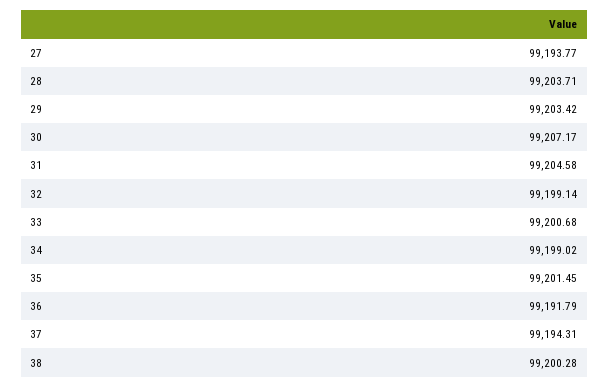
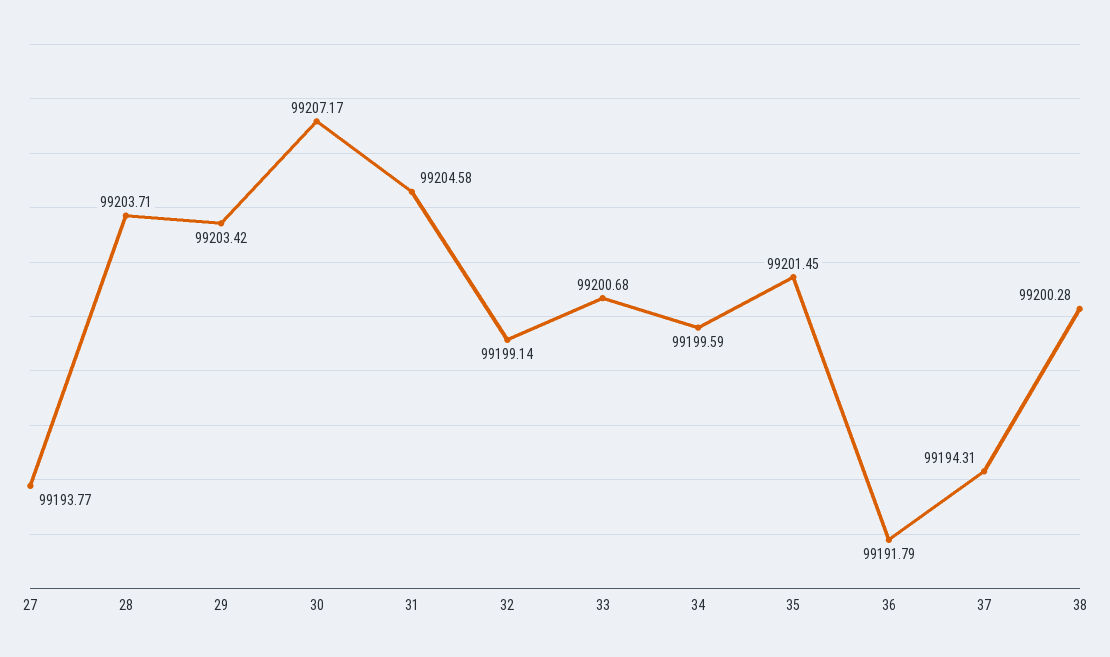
34: 99199.02 -> 99199.59

